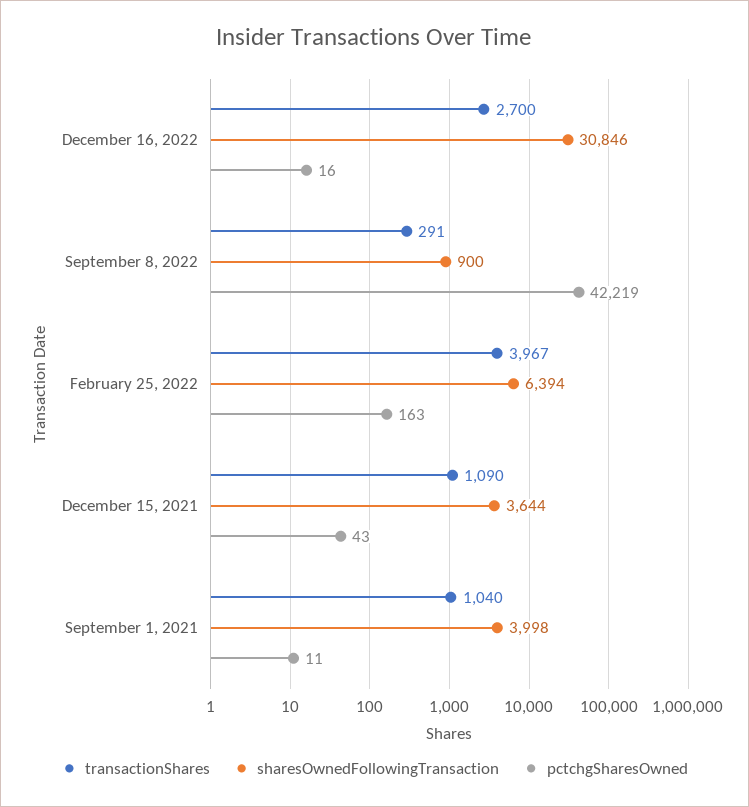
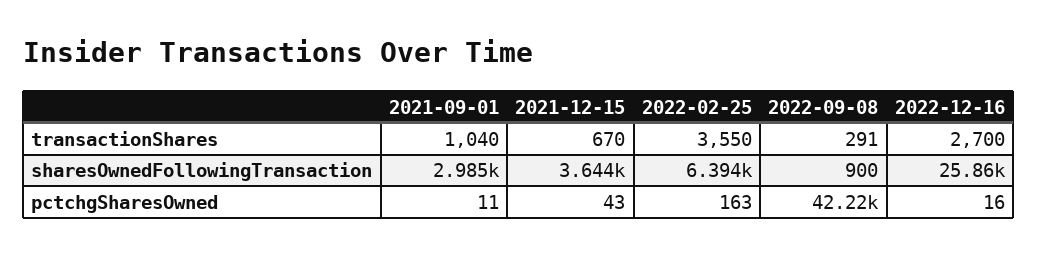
sharesOwnedFollowingTransaction, December 16, 2022: 30846 -> 25860
transactionShares, February 25, 2022: 3967 -> 3550
transactionShares, December 15, 2021: 1090 -> 670
sharesOwnedFollowingTransaction, September 1, 2021: 3998 -> 2985

